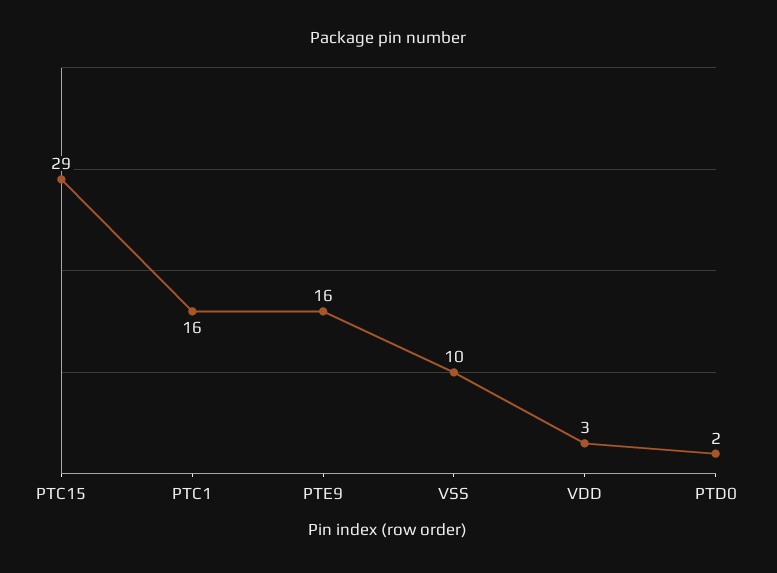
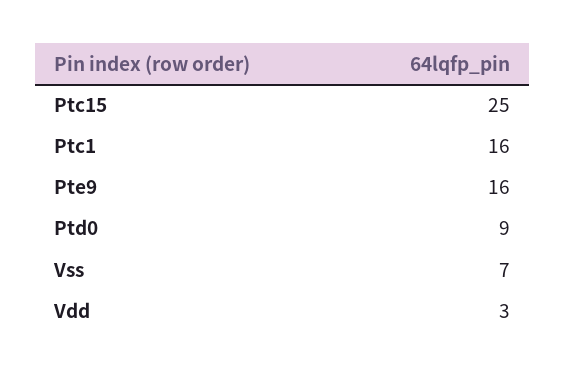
PTC15: 29 -> 25
VSS: 10 -> 7
PTD0: 2 -> 9

